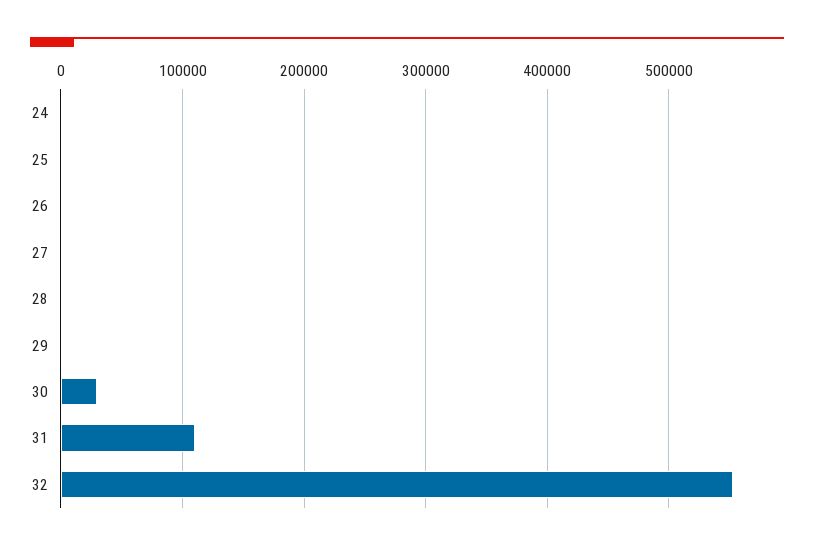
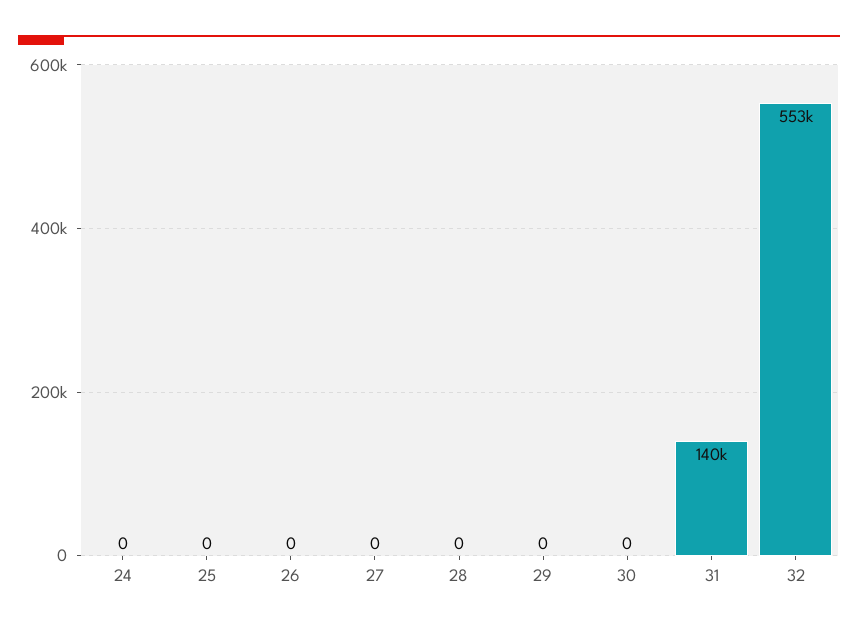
30: 30000 -> 0
31: 110000 -> 140000

